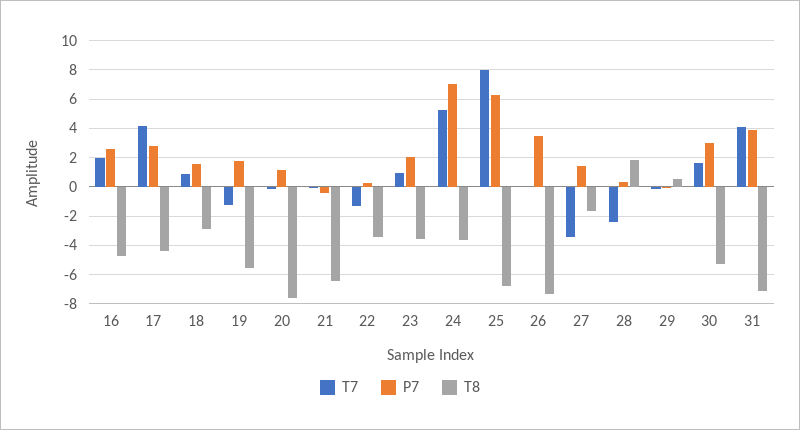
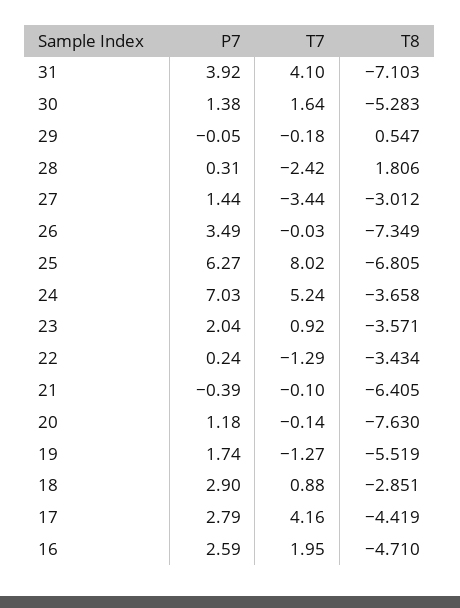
P7, 18: 1.5 -> 2.9
T8, 27: -1.5 -> -3.012
P7, 30: 3 -> 1.38

